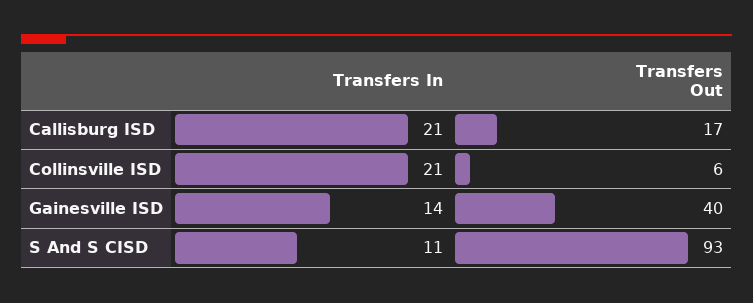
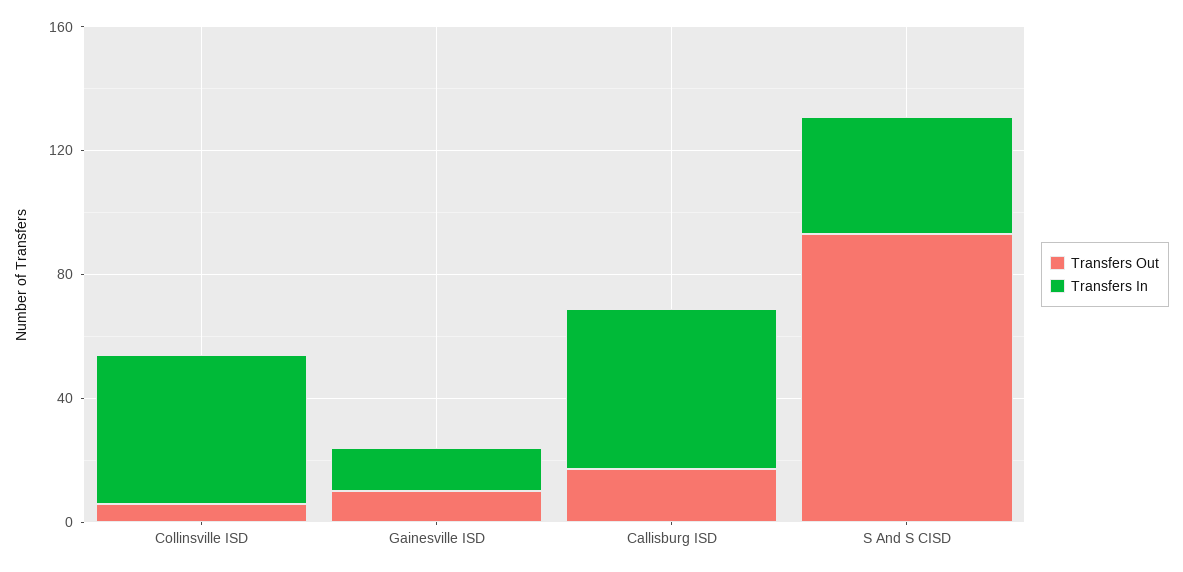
Transfers In, Callisburg ISD: 21 -> 50
Transfers In, Collinsville ISD: 21 -> 50
Transfers Out, Gainesville ISD: 40 -> 10
Transfers In, S And S CISD: 11 -> 40

